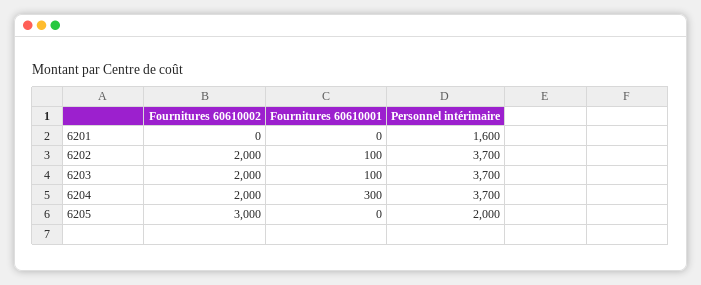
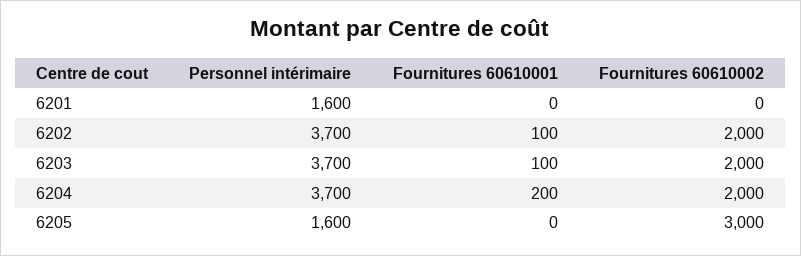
Fournitures 60610001, 6204: 300 -> 200
Personnel intérimaire, 6205: 2000 -> 1600

